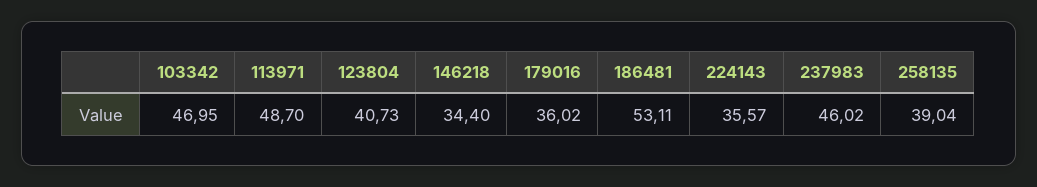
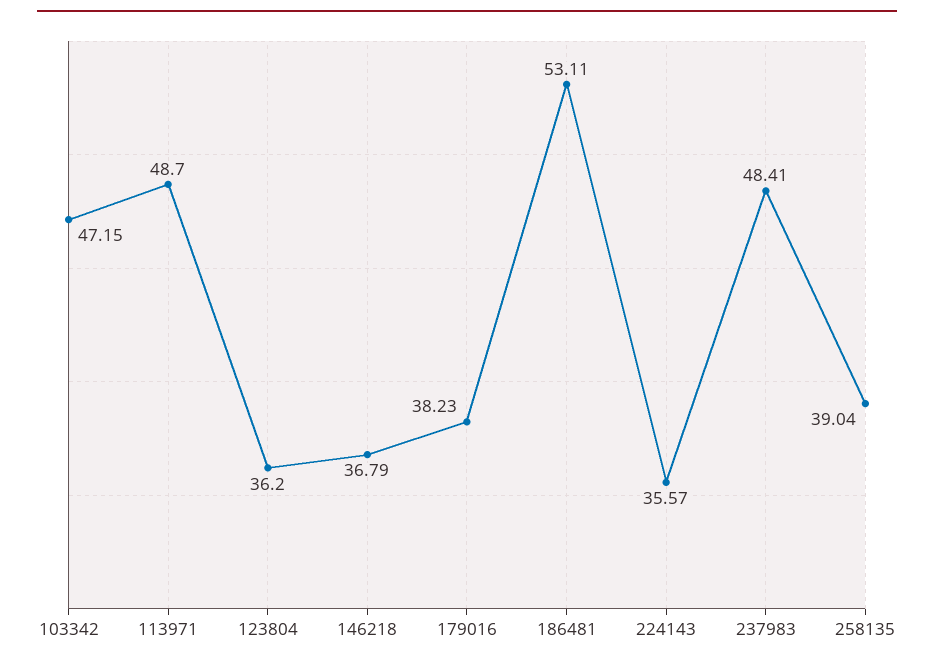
103342: 46.95 -> 47.15
123804: 40.73 -> 36.2
146218: 34.4 -> 36.79
179016: 36.02 -> 38.23
237983: 46.02 -> 48.41

